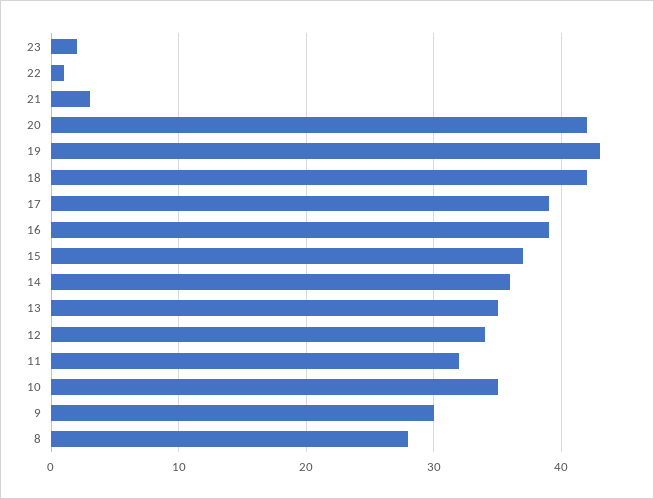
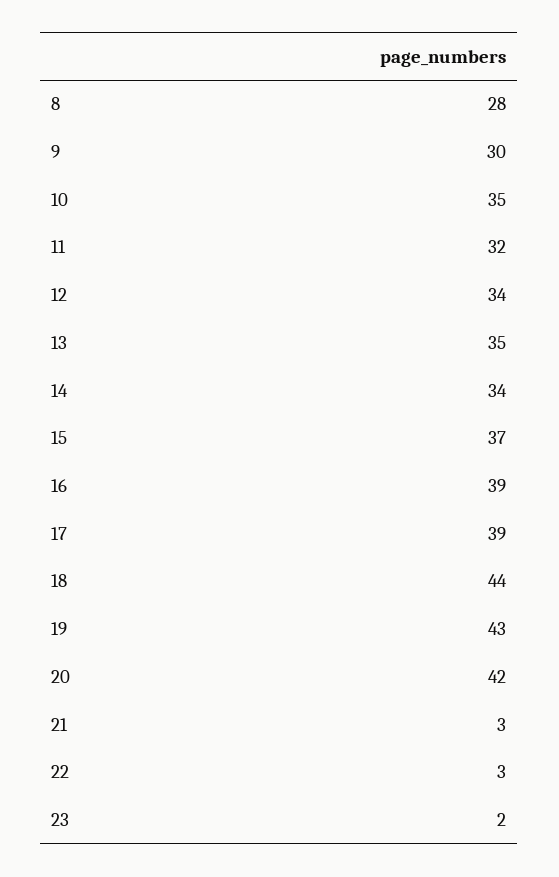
22: 1 -> 3
18: 42 -> 44
14: 36 -> 34

